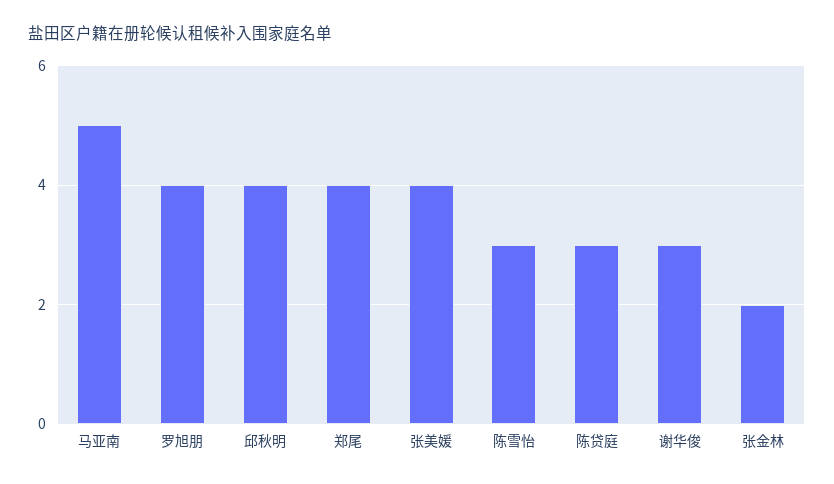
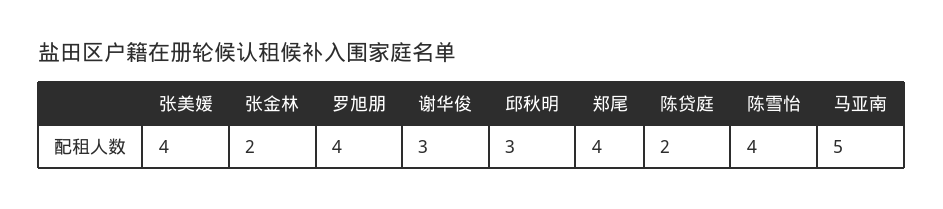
邱秋明: 4 -> 3
陈雪怡: 3 -> 4
陈贷庭: 3 -> 2

